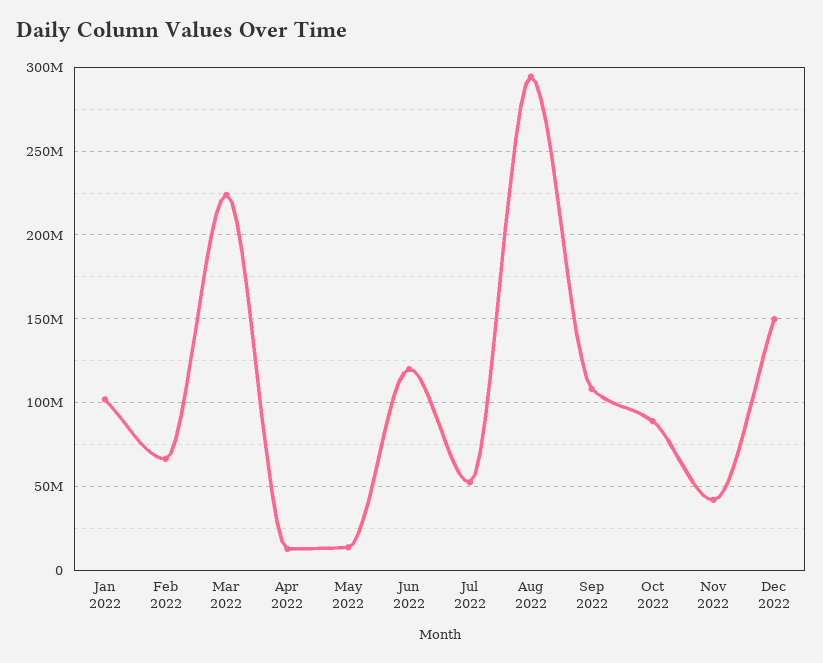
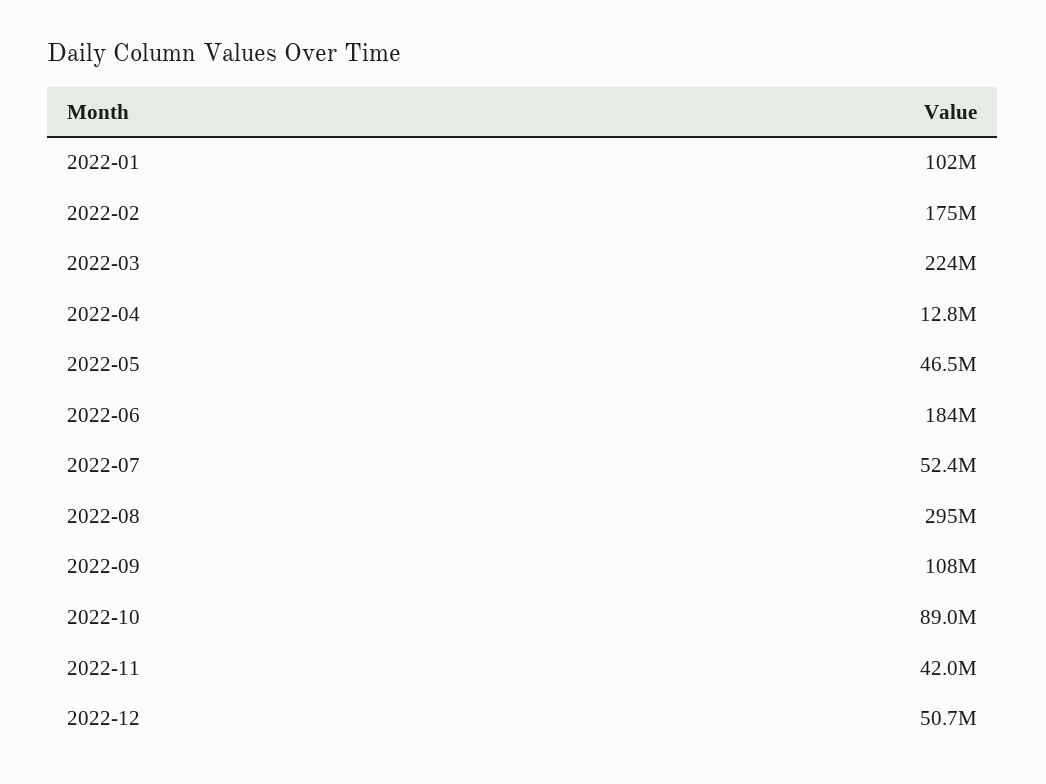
Feb 2022: 65000000 -> 175000000
May 2022: 15000000 -> 46500000
Jun 2022: 120000000 -> 184000000
Dec 2022: 150000000 -> 50700000

